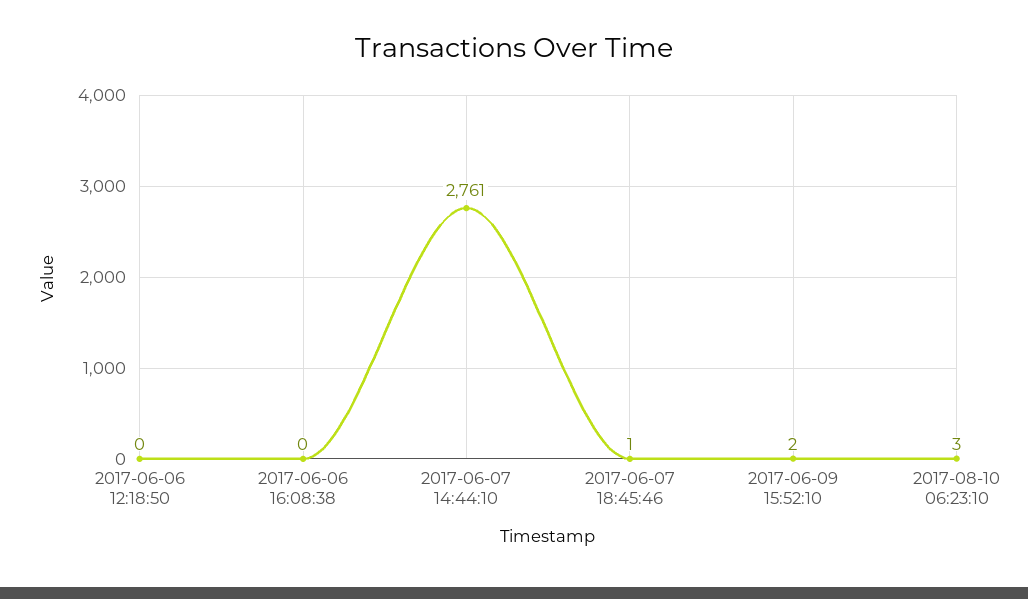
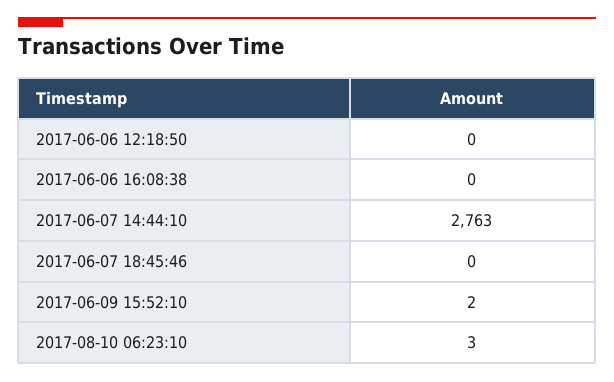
2017-06-07 14:44:10: 2761 -> 2763
2017-06-07 18:45:46: 1 -> 0

